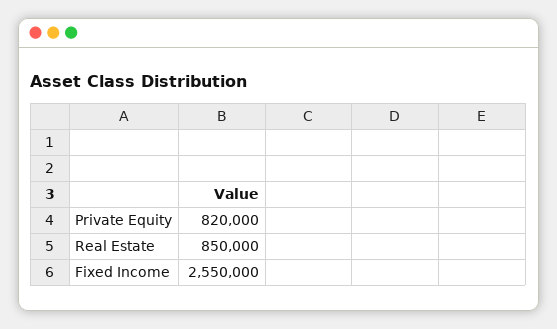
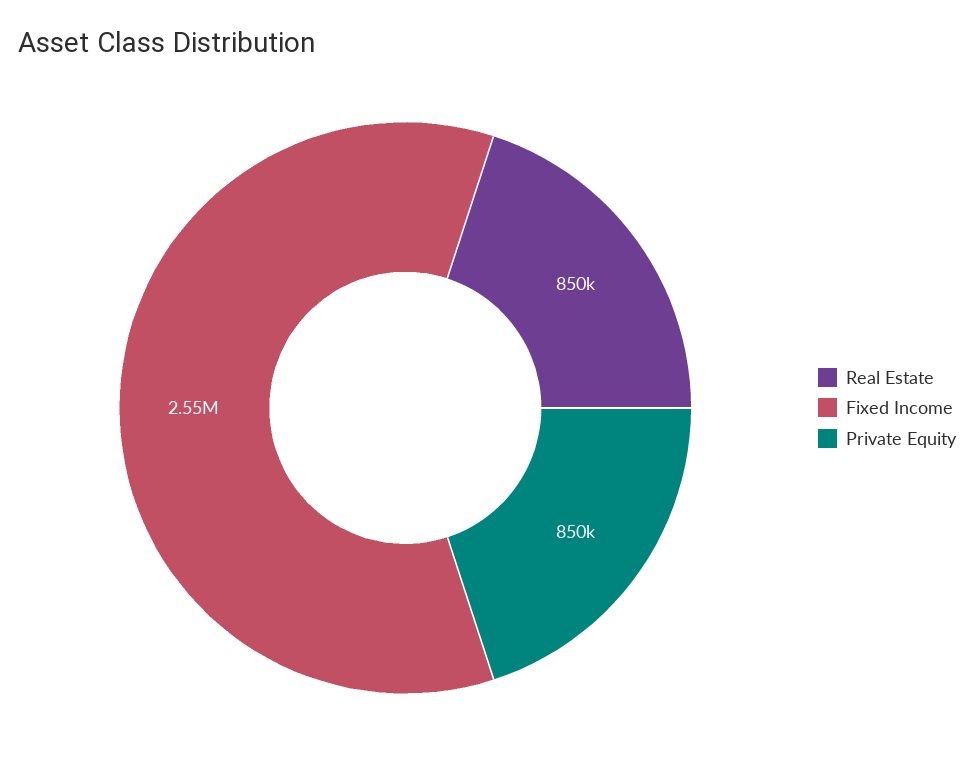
Private Equity: 820000 -> 850000

